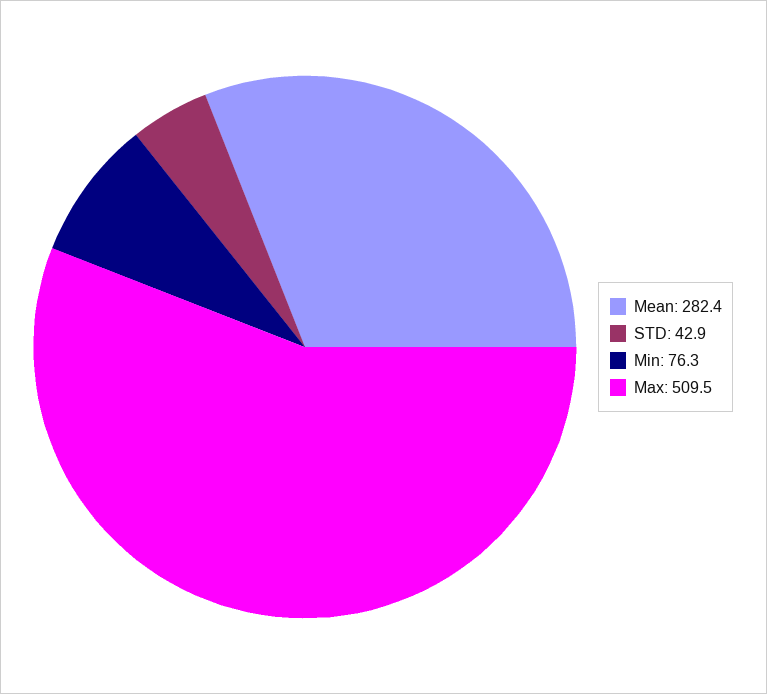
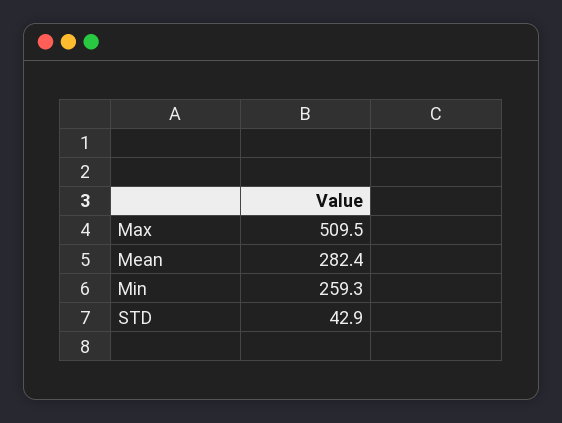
Min: 76.3 -> 259.3

